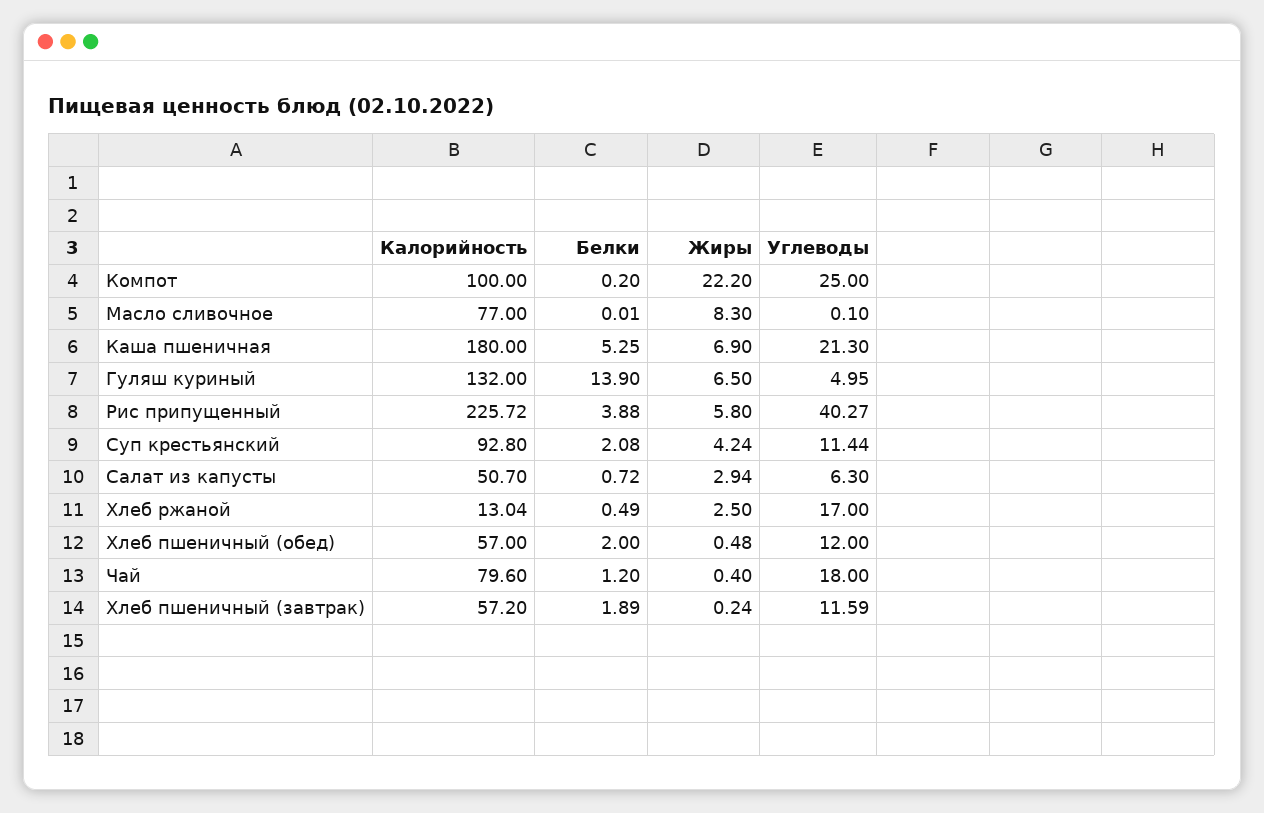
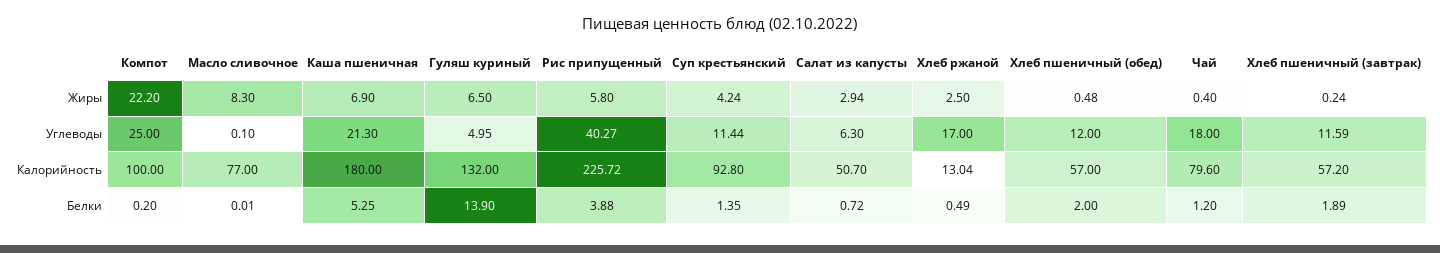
Белки, Суп крестьянский: 2.08 -> 1.35

